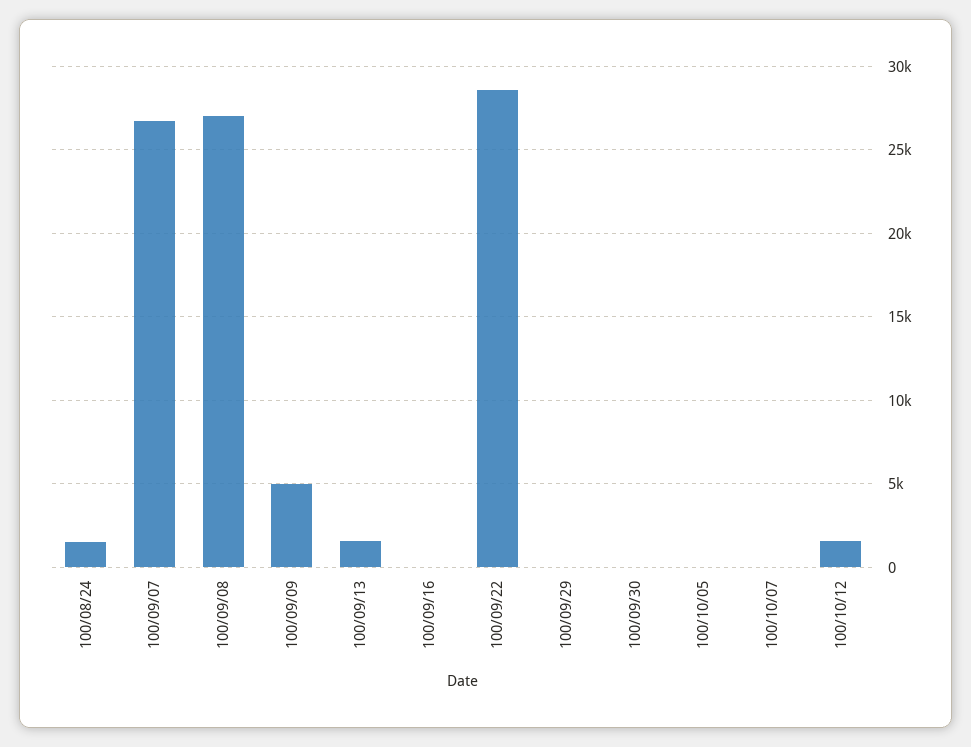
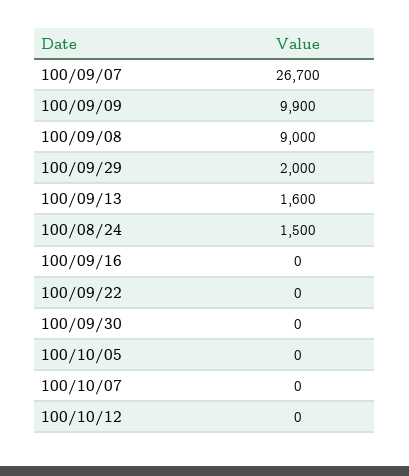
100/09/08: 27000 -> 9000
100/09/09: 5000 -> 9900
100/09/22: 28500 -> 0
100/09/29: 0 -> 2000
100/10/12: 1500 -> 0

